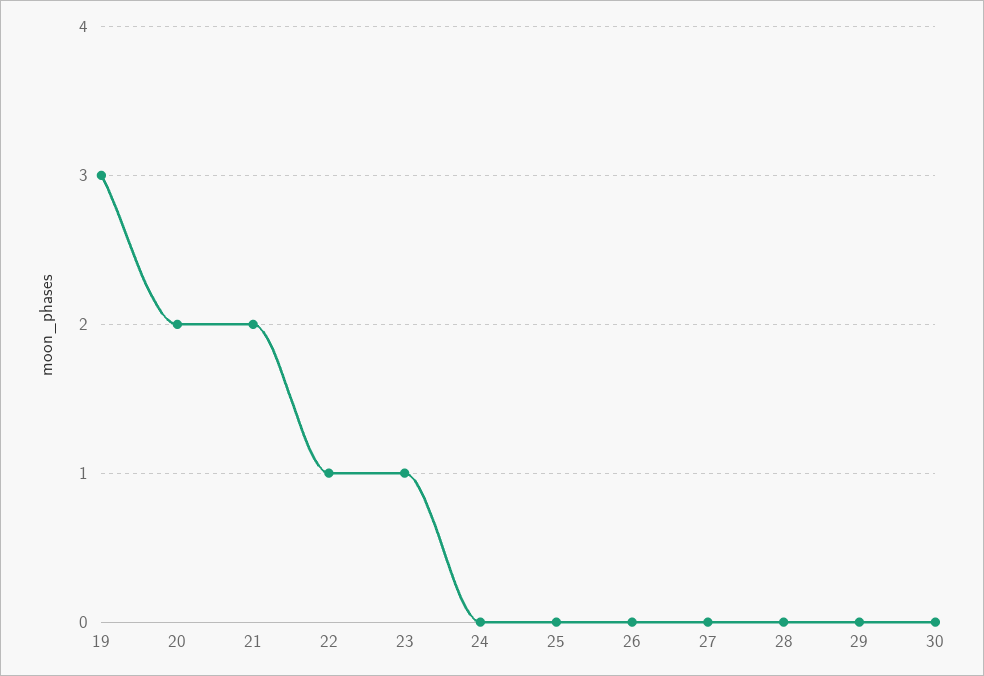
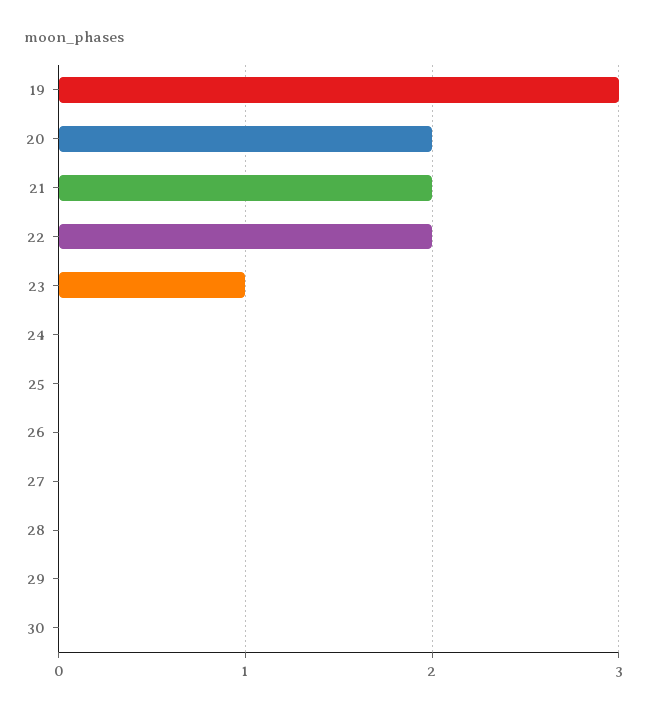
22: 1 -> 2

